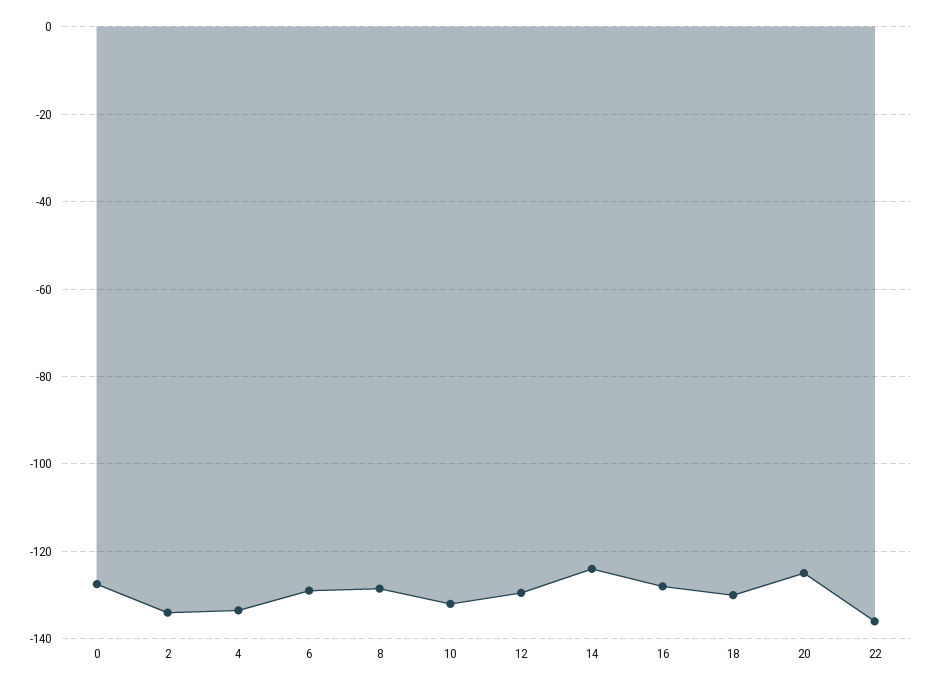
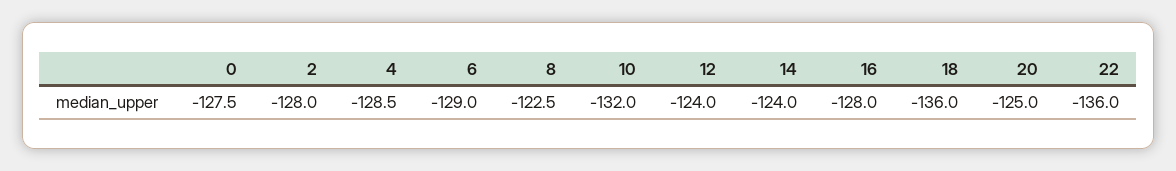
2: -134 -> -128
4: -134 -> -128.5
8: -128 -> -122.5
12: -130 -> -124
18: -130 -> -136

